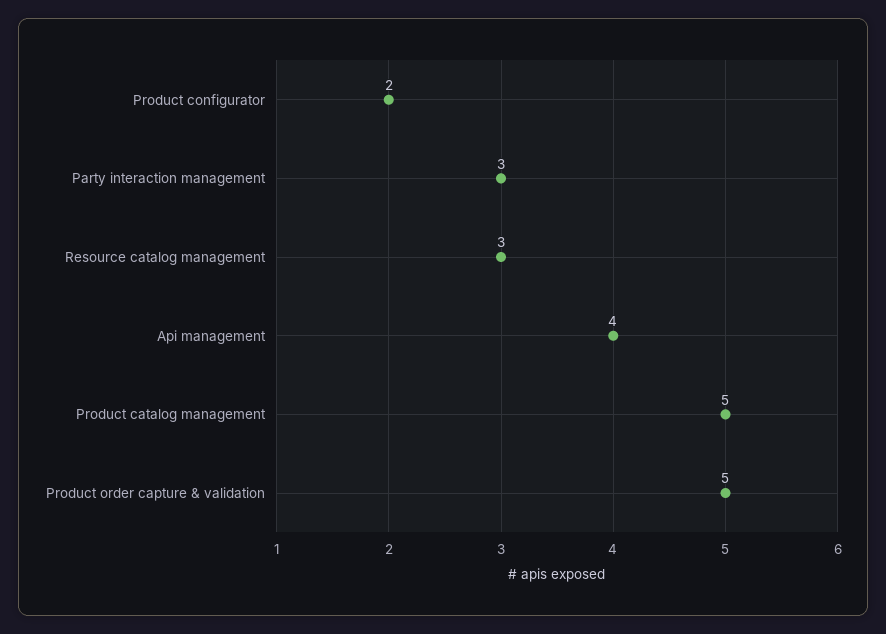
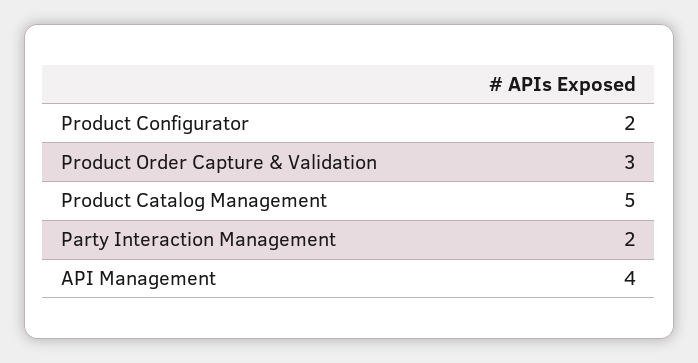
Party interaction management: 3 -> 2
Resource catalog management: 3 -> none
Product order capture & validation: 5 -> 3

